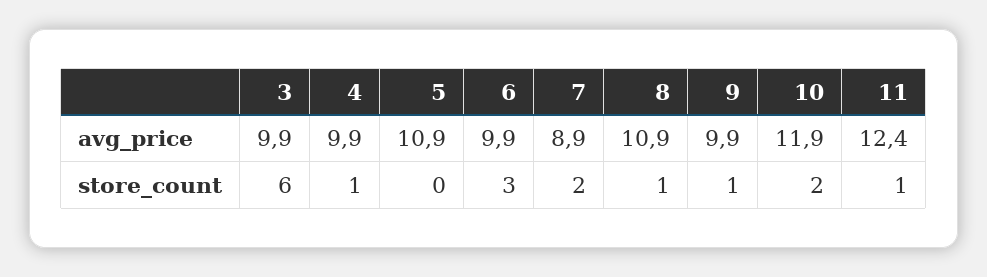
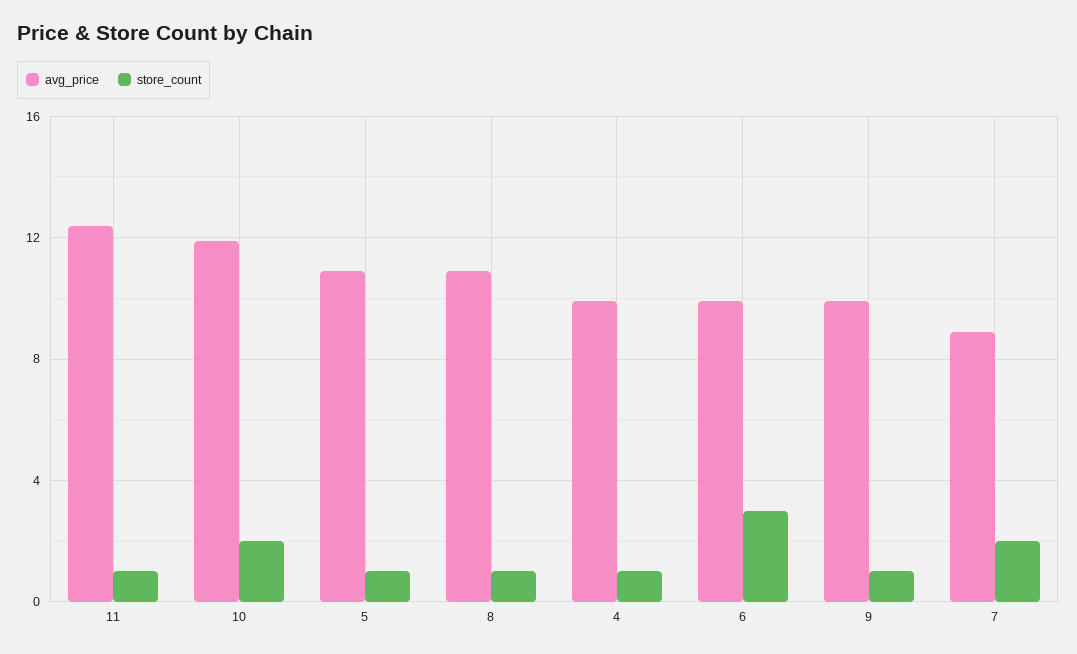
avg_price, 3: 9.9 -> none
store_count, 3: 6 -> none
store_count, 5: 0 -> 1

